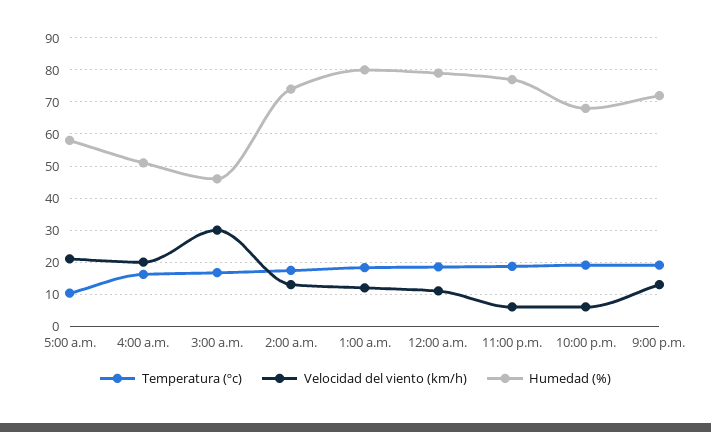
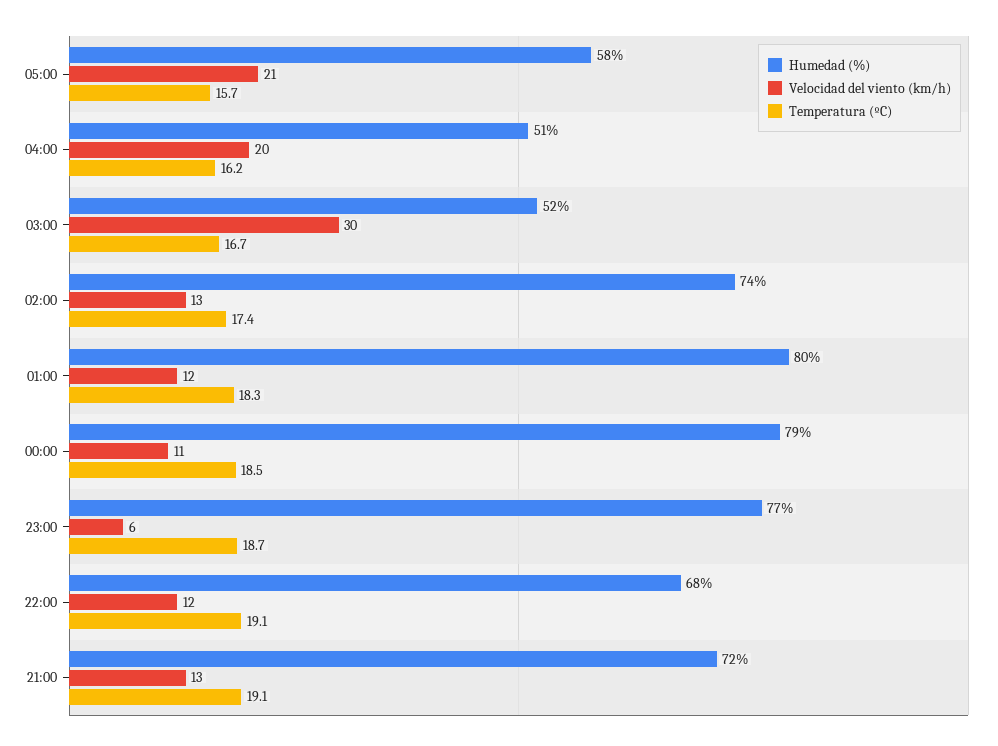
Temperatura (ºc), 5:00 a.m.: 10 -> 15.7
Humedad (%), 3:00 a.m.: 46 -> 52
Velocidad del viento (km/h), 10:00 p.m.: 6 -> 12

